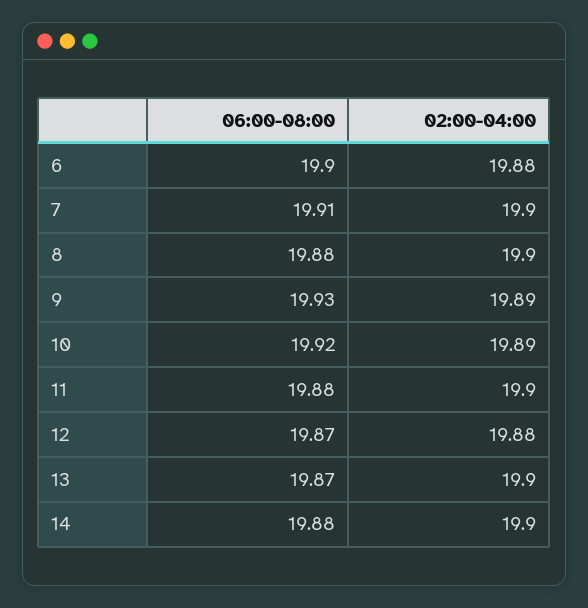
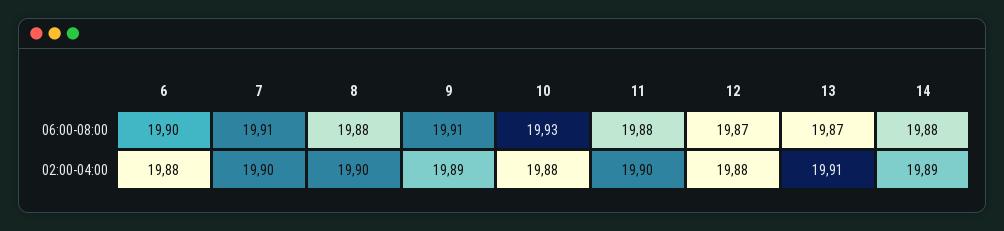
06:00-08:00, 9: 19.93 -> 19.91
06:00-08:00, 10: 19.92 -> 19.93
02:00-04:00, 10: 19.89 -> 19.88
02:00-04:00, 13: 19.9 -> 19.91
02:00-04:00, 14: 19.9 -> 19.89

